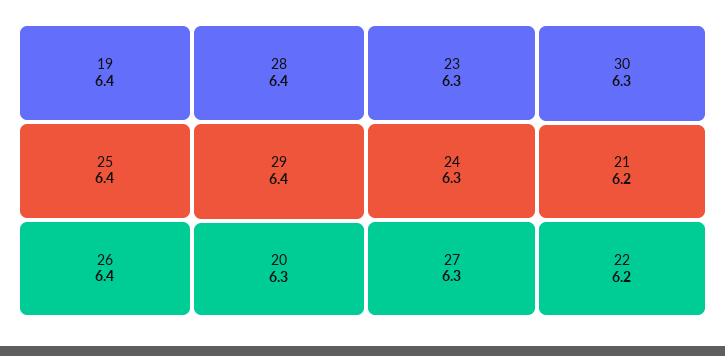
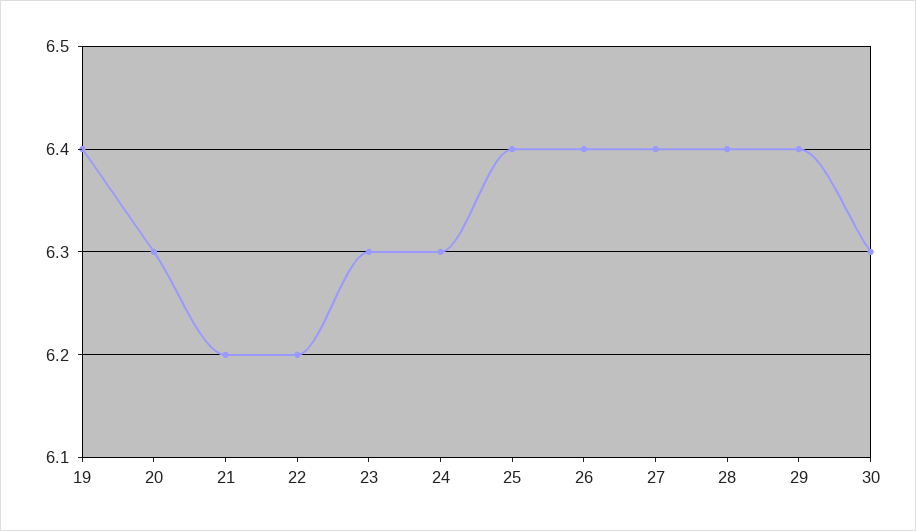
27: 6.3 -> 6.4

